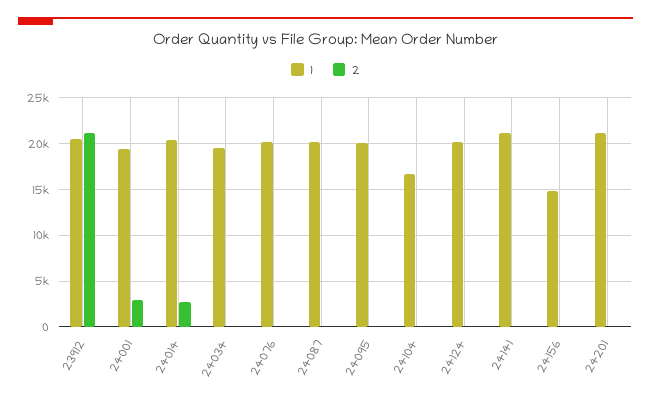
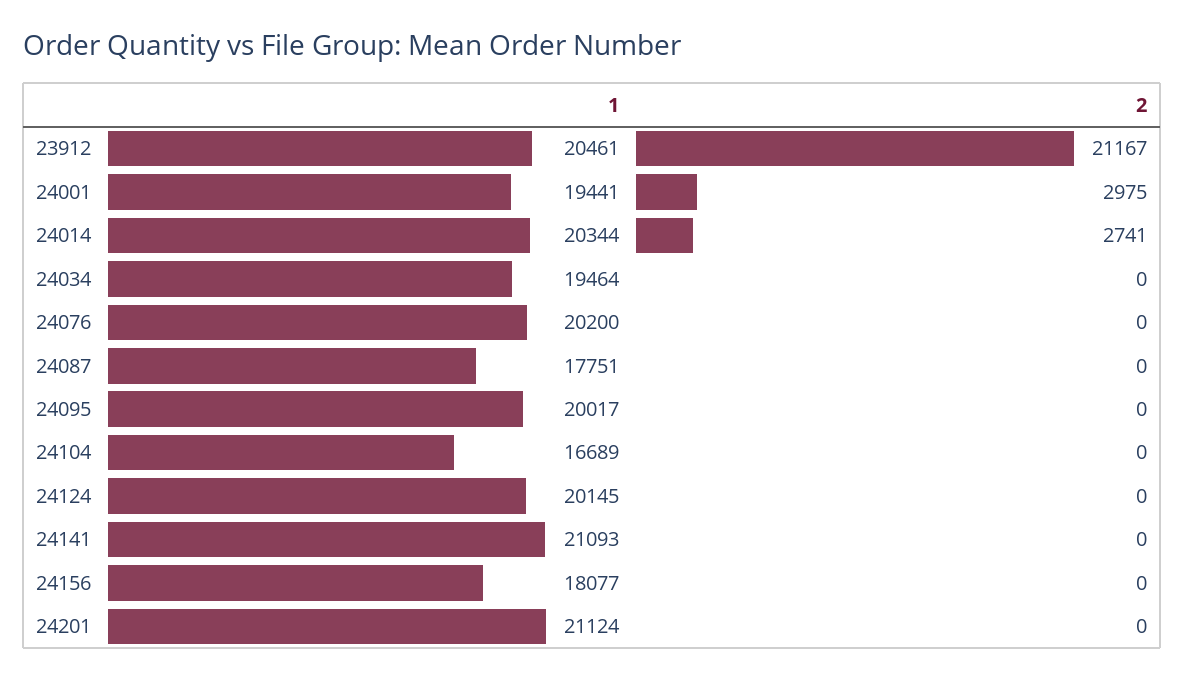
1, 24087: 20000 -> 17751
1, 24156: 15000 -> 18077

